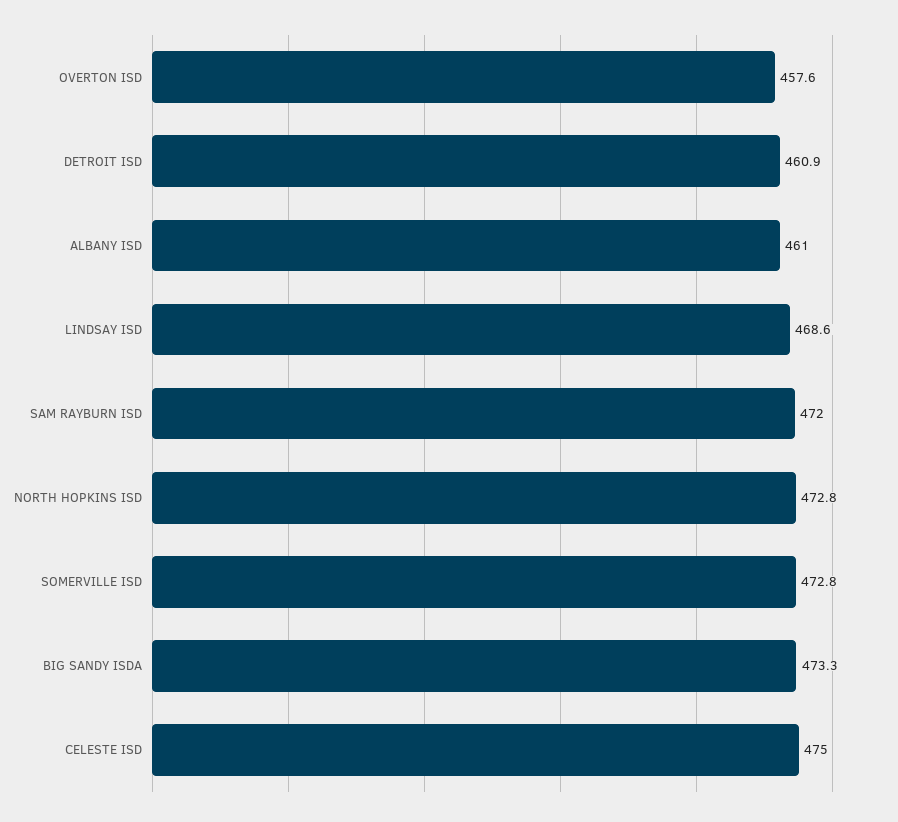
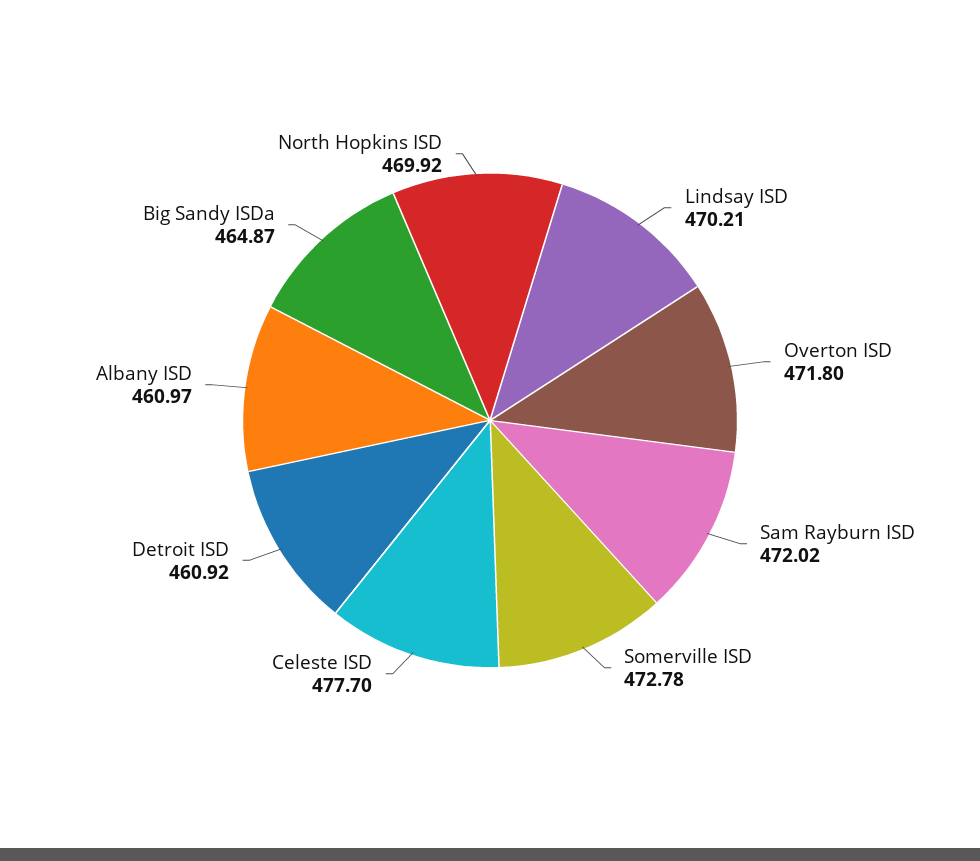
OVERTON ISD: 457.6 -> 471.8
LINDSAY ISD: 468.6 -> 470.21
NORTH HOPKINS ISD: 472.8 -> 469.92
BIG SANDY ISDA: 473.3 -> 464.87
CELESTE ISD: 475 -> 477.7

